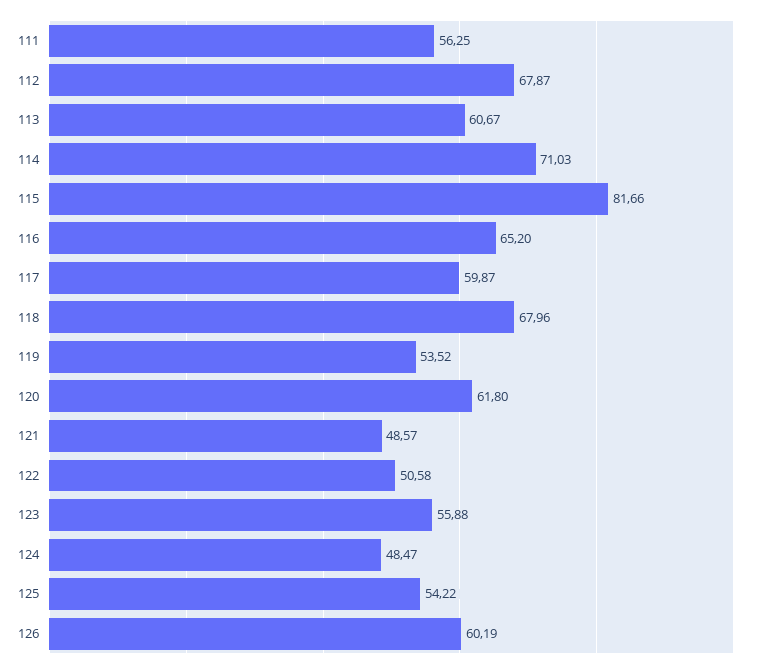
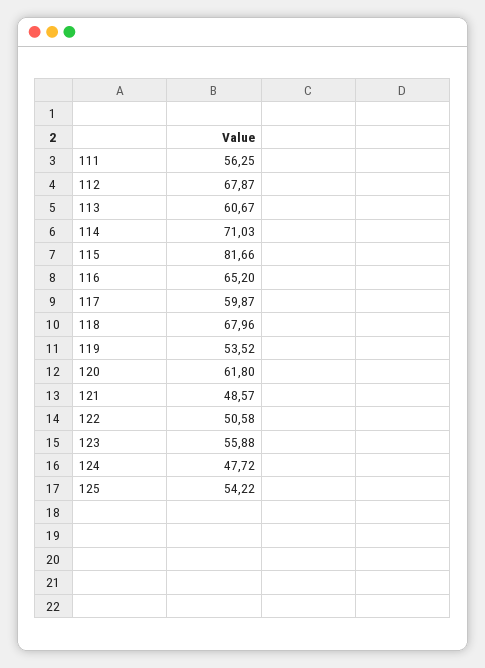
124: 48.47 -> 47.72
126: 60.19 -> none

